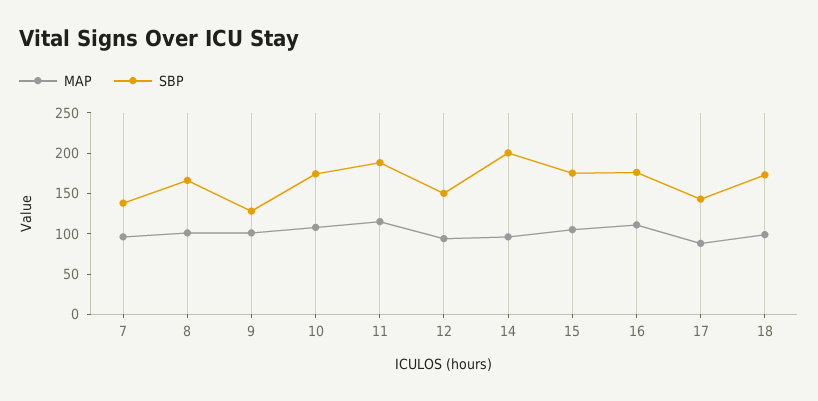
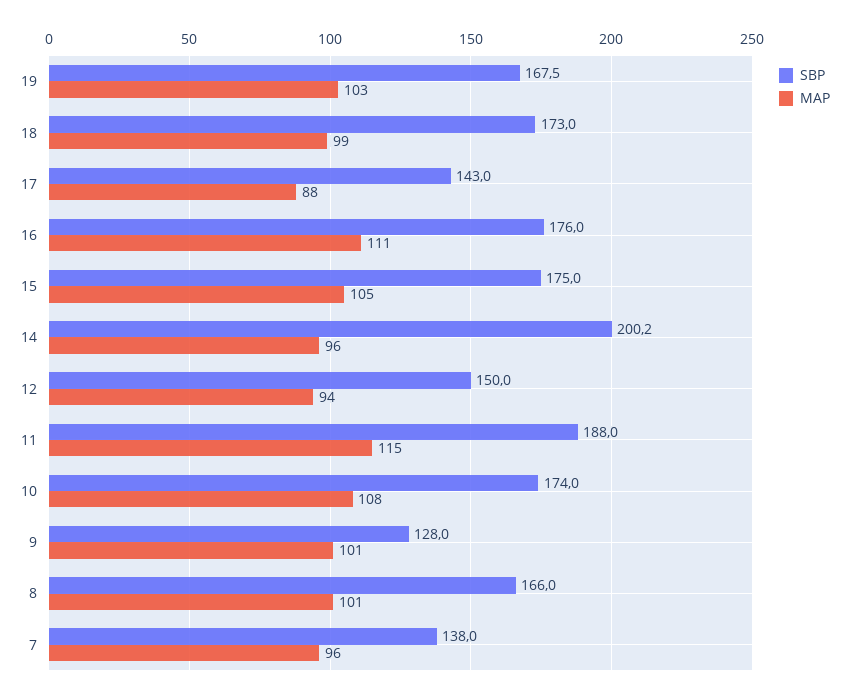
SBP, 19: none -> 167.5
MAP, 19: none -> 103

